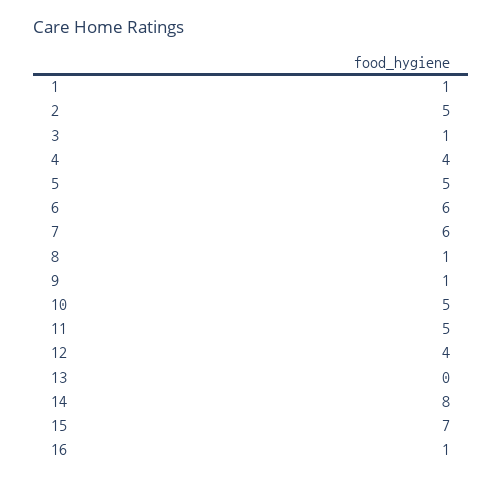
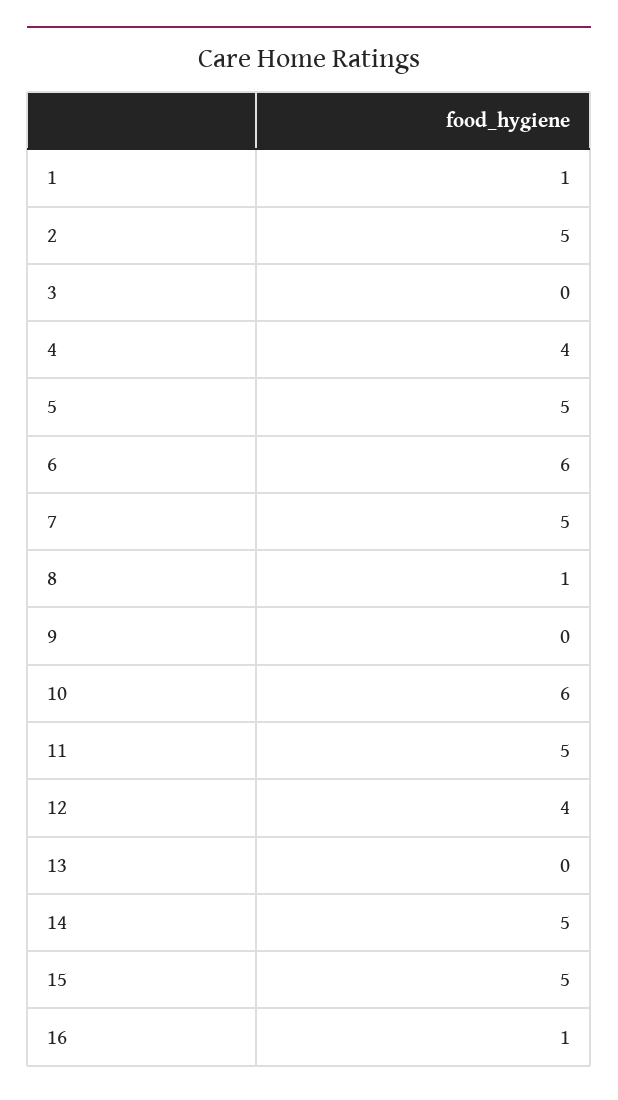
3: 1 -> 0
7: 6 -> 5
9: 1 -> 0
10: 5 -> 6
14: 8 -> 5
15: 7 -> 5

